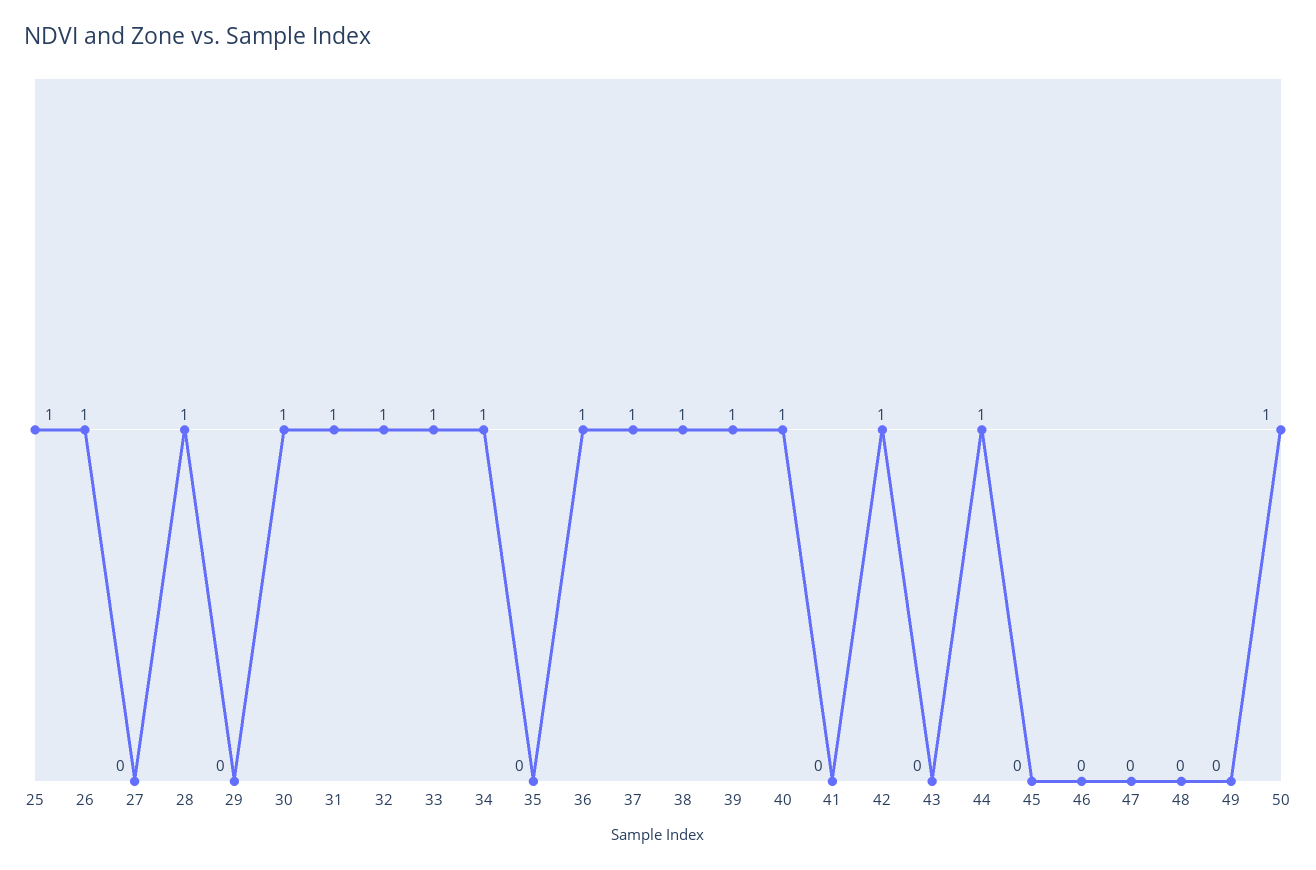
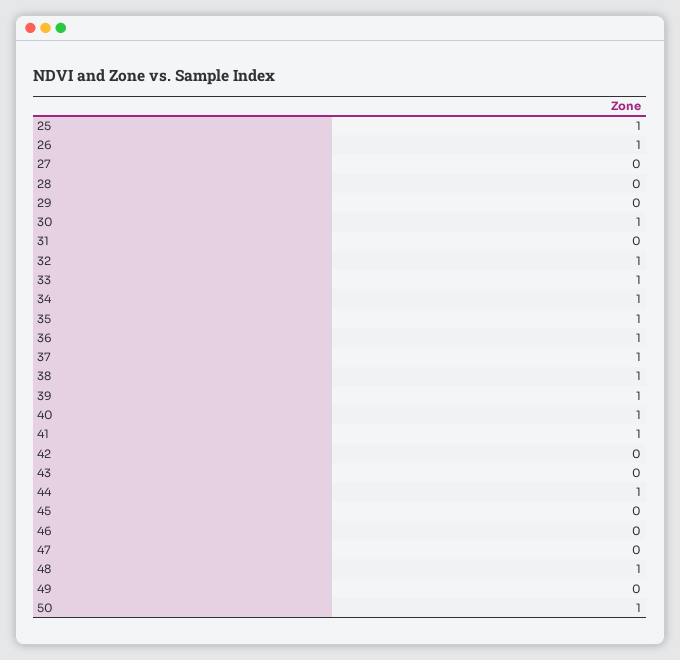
28: 1 -> 0
31: 1 -> 0
35: 0 -> 1
41: 0 -> 1
42: 1 -> 0
48: 0 -> 1

